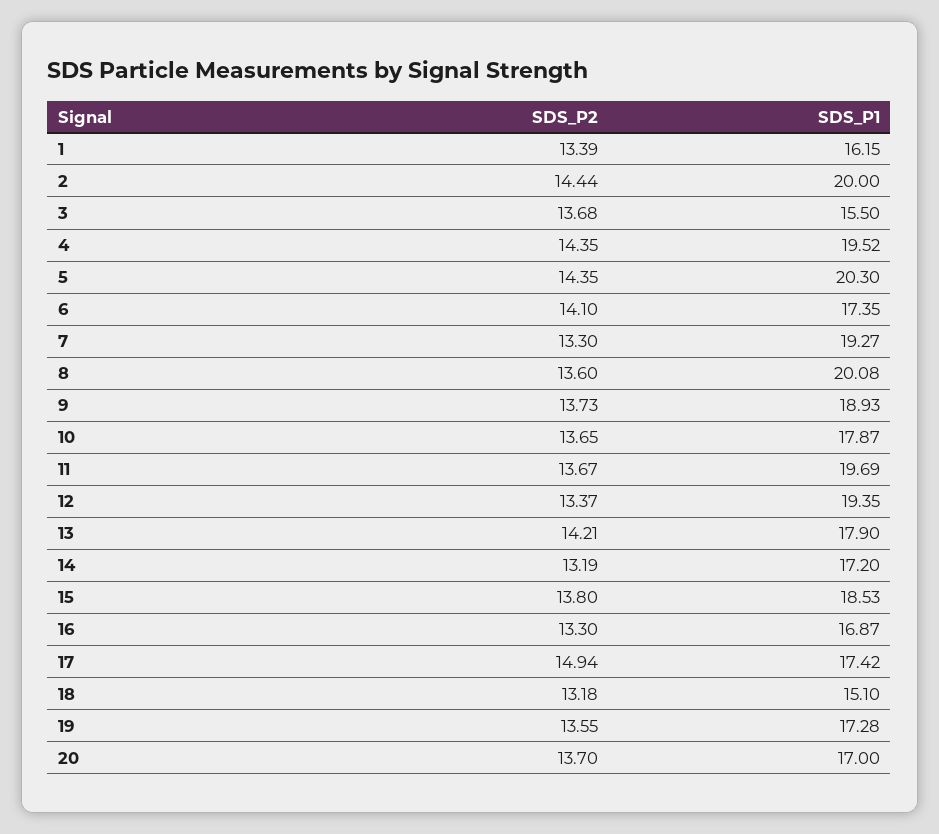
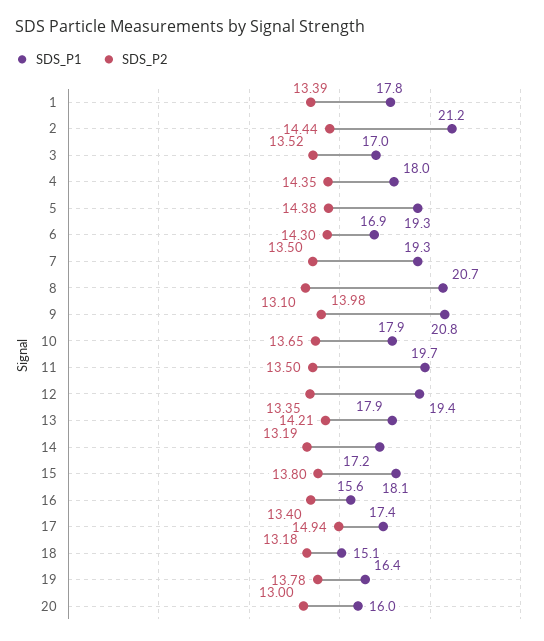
SDS_P1, 1: 16.15 -> 17.8
SDS_P1, 2: 20 -> 21.2
SDS_P2, 3: 13.68 -> 13.52
SDS_P1, 3: 15.5 -> 17
SDS_P1, 4: 19.52 -> 18
SDS_P2, 5: 14.35 -> 14.38
SDS_P1, 5: 20.3 -> 19.3
SDS_P2, 6: 14.1 -> 14.3
SDS_P1, 6: 17.35 -> 16.9
SDS_P2, 7: 13.3 -> 13.5
SDS_P2, 8: 13.6 -> 13.1
SDS_P1, 8: 20.08 -> 20.7
SDS_P2, 9: 13.73 -> 13.98
SDS_P1, 9: 18.93 -> 20.8
SDS_P2, 11: 13.67 -> 13.5
SDS_P2, 12: 13.37 -> 13.35
SDS_P1, 15: 18.53 -> 18.1
SDS_P2, 16: 13.3 -> 13.4
SDS_P1, 16: 16.87 -> 15.6
SDS_P2, 19: 13.55 -> 13.78
SDS_P1, 19: 17.28 -> 16.4
SDS_P2, 20: 13.7 -> 13
SDS_P1, 20: 17 -> 16

